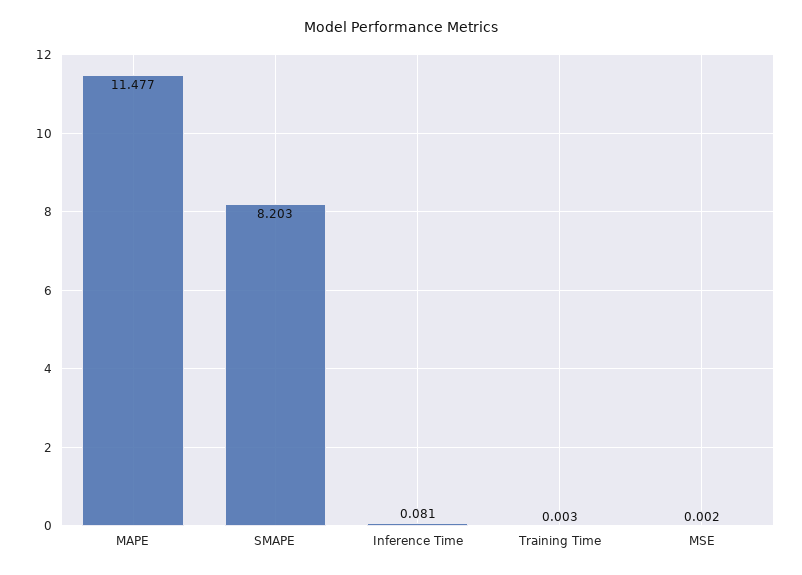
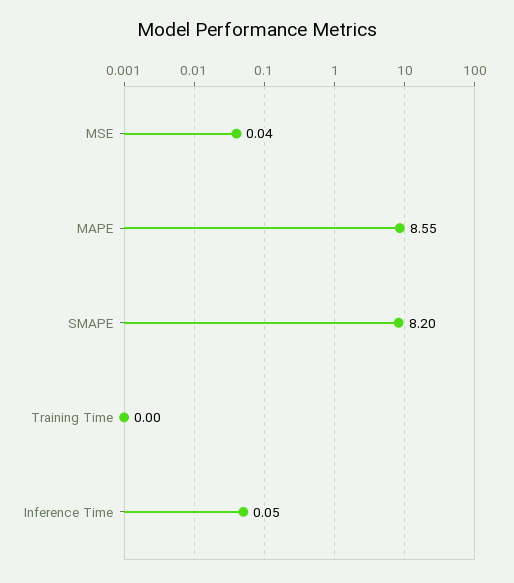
MAPE: 11.477 -> 8.55
Inference Time: 0.081 -> 0.05
MSE: 0.002 -> 0.04

